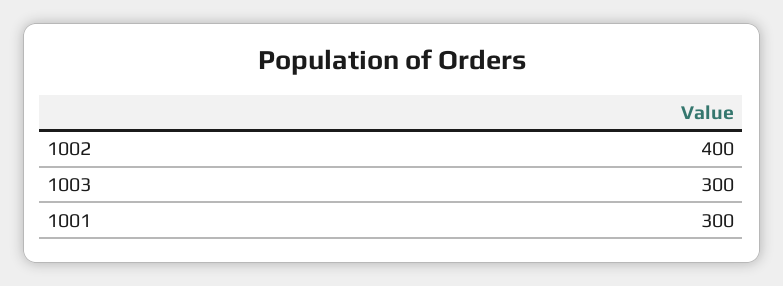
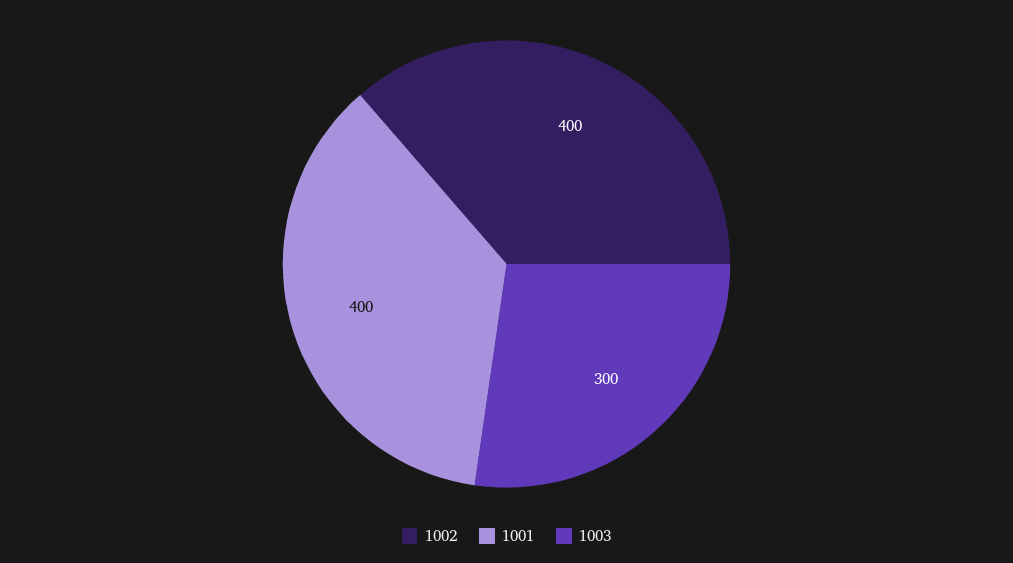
1001: 300 -> 400

